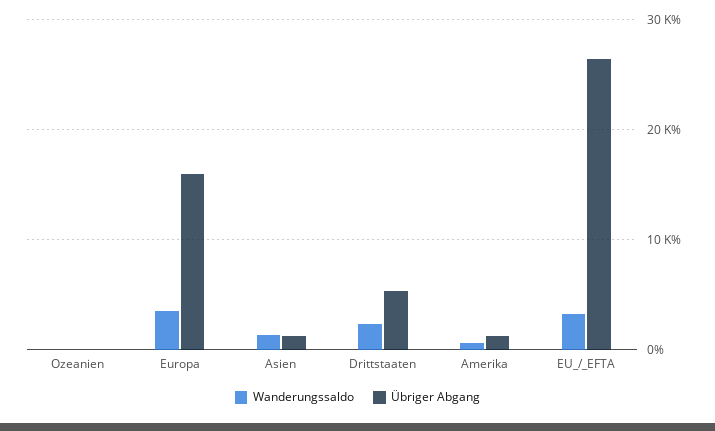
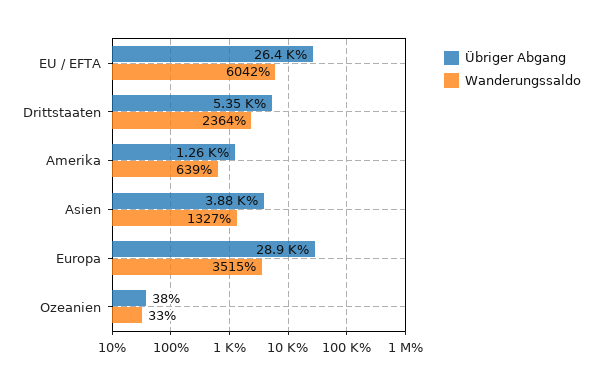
Übriger Abgang, Europa: 16000 -> 28900
Übriger Abgang, Asien: 1000 -> 3880
Wanderungssaldo, EU_/_EFTA: 3000 -> 6042

